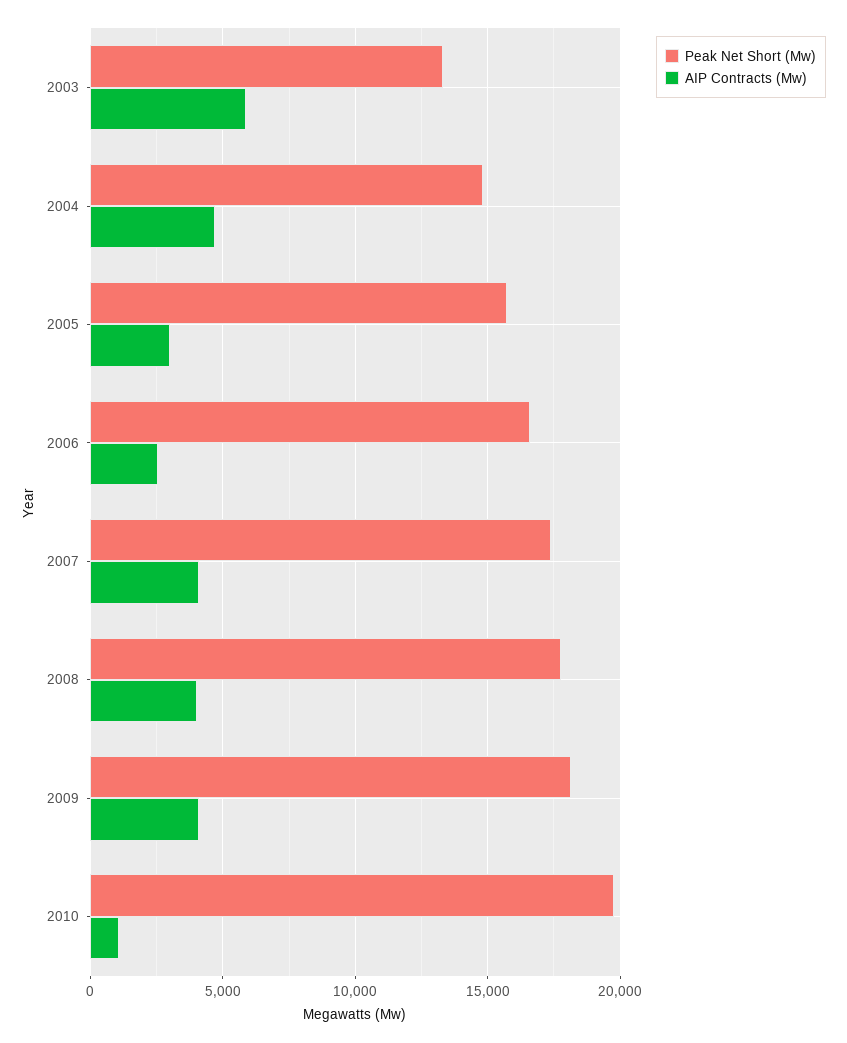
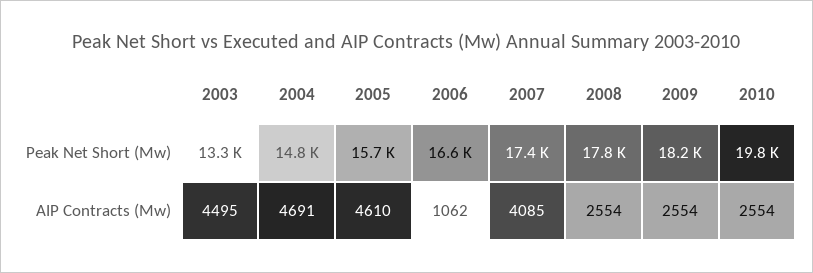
AIP Contracts (Mw), 2003: 6000 -> 4495
AIP Contracts (Mw), 2005: 3000 -> 4610
AIP Contracts (Mw), 2006: 2500 -> 1062
AIP Contracts (Mw), 2008: 4000 -> 2554
AIP Contracts (Mw), 2009: 4000 -> 2554
AIP Contracts (Mw), 2010: 1000 -> 2554

